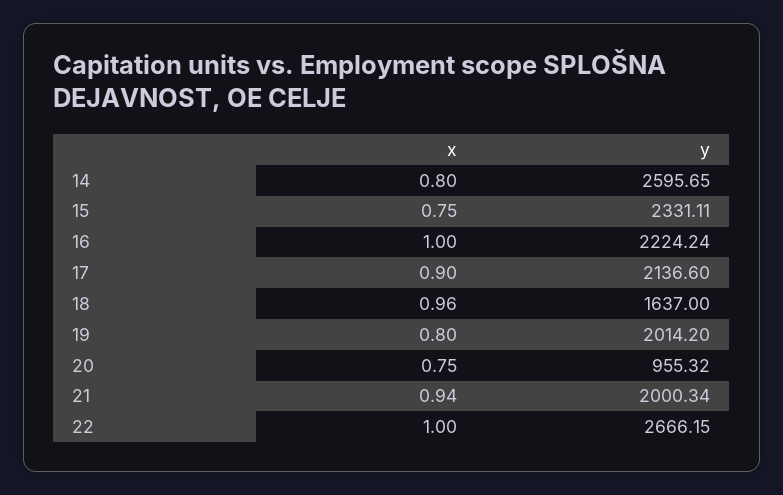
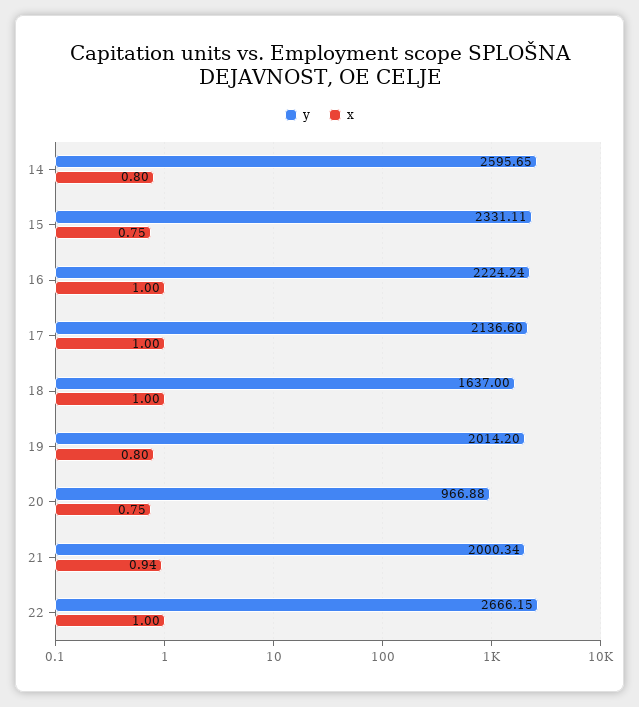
x, 17: 0.9 -> 1
x, 18: 0.96 -> 1
y, 20: 955.32 -> 966.88

